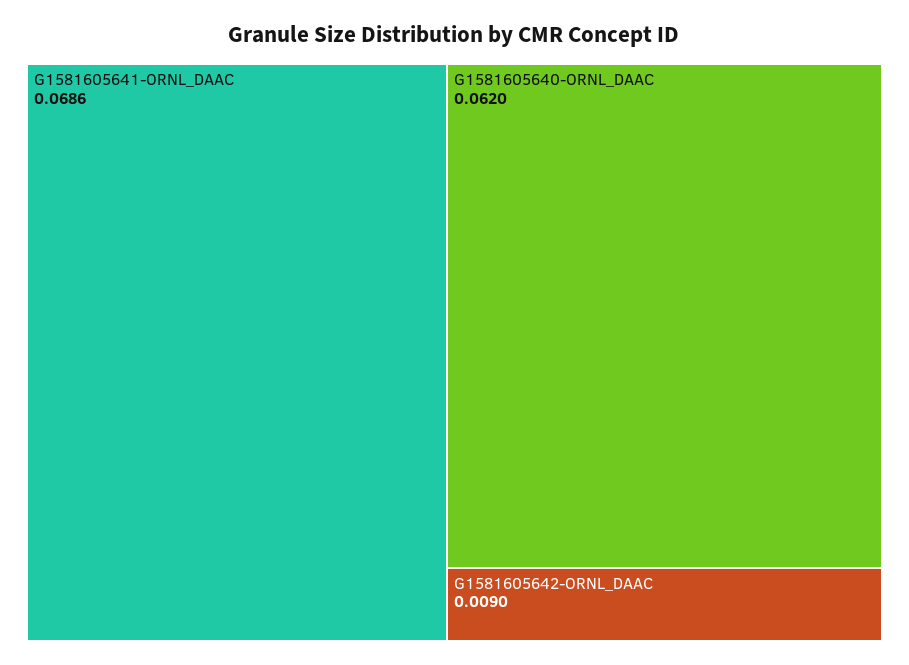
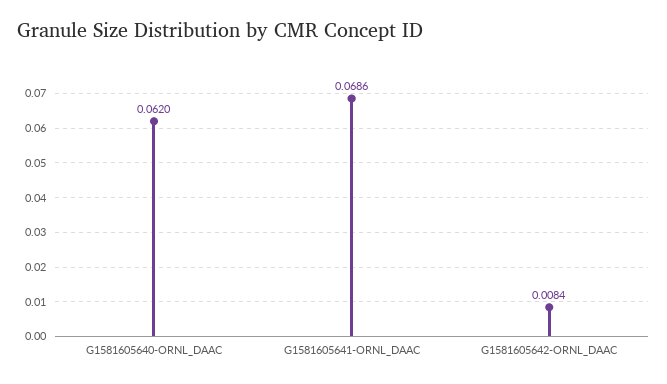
G1581605642-ORNL_DAAC: 0.009 -> 0.0084

